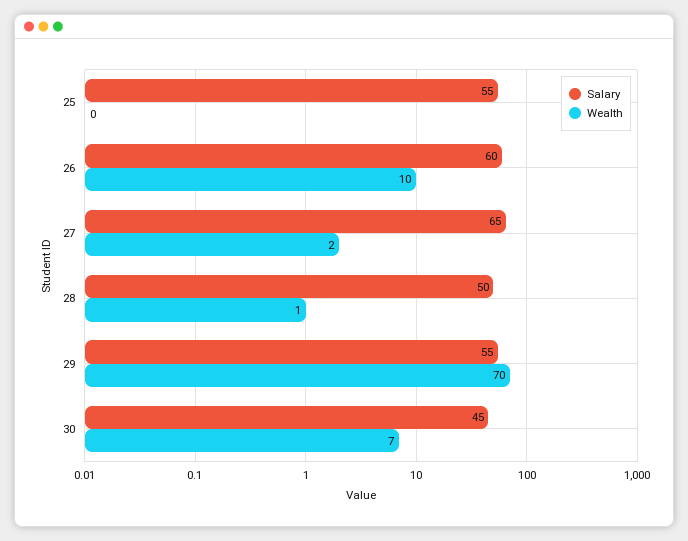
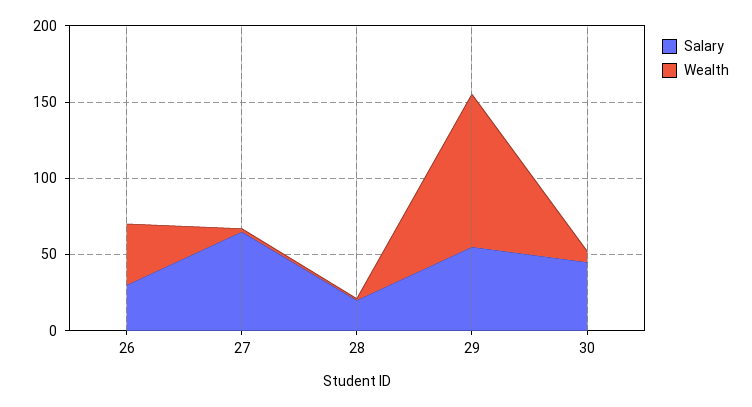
Salary, 25: 55 -> none
Wealth, 25: 0 -> none
Salary, 26: 60 -> 30
Wealth, 26: 10 -> 40
Salary, 28: 50 -> 20
Wealth, 29: 70 -> 100

